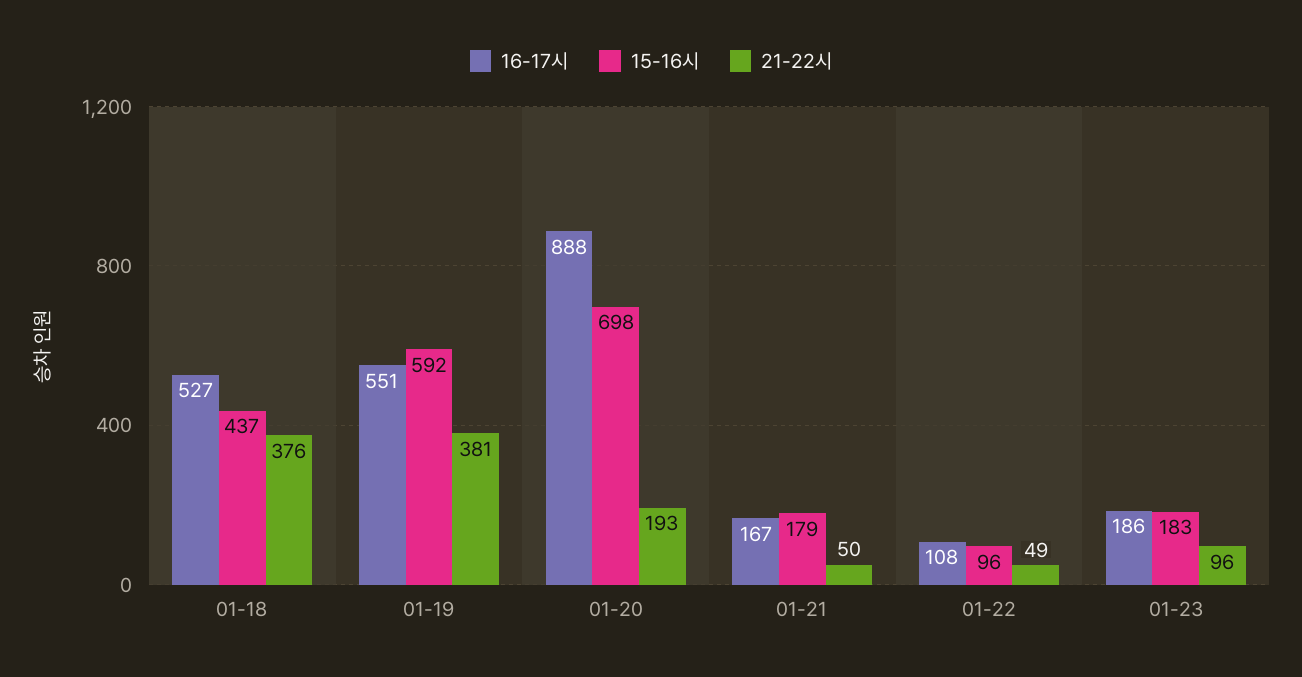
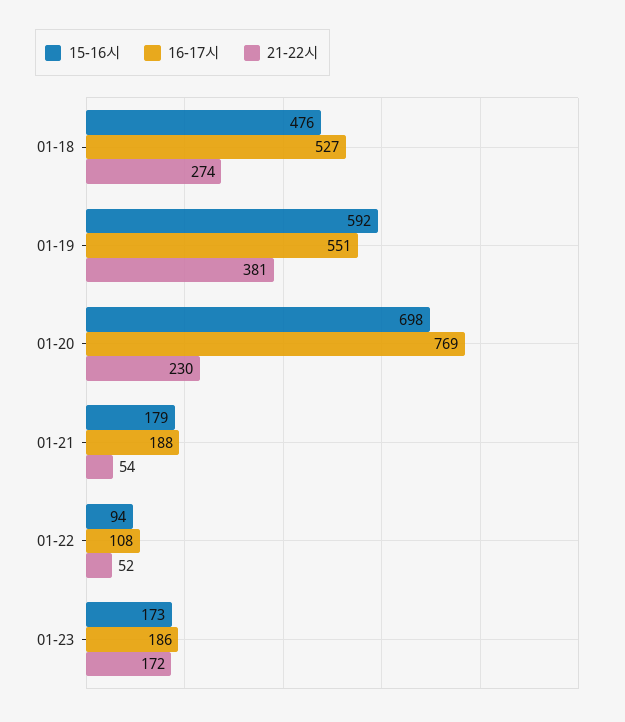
15-16시, 01-18: 437 -> 476
21-22시, 01-18: 376 -> 274
16-17시, 01-20: 888 -> 769
21-22시, 01-20: 193 -> 230
16-17시, 01-21: 167 -> 188
21-22시, 01-21: 50 -> 54
15-16시, 01-22: 96 -> 94
21-22시, 01-22: 49 -> 52
15-16시, 01-23: 183 -> 173
21-22시, 01-23: 96 -> 172

